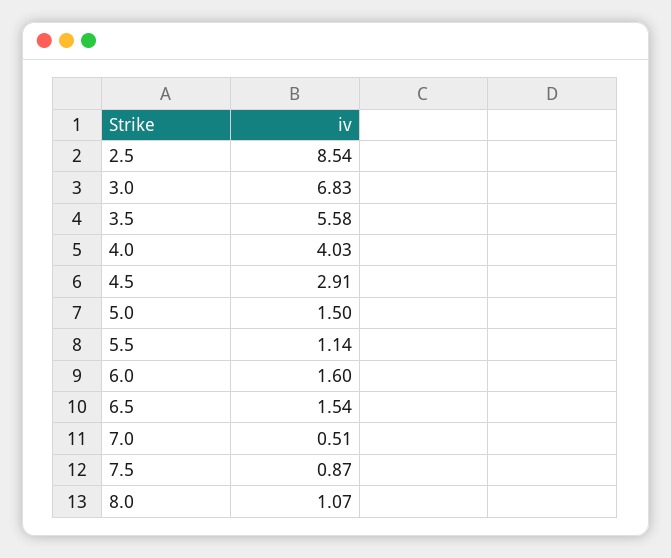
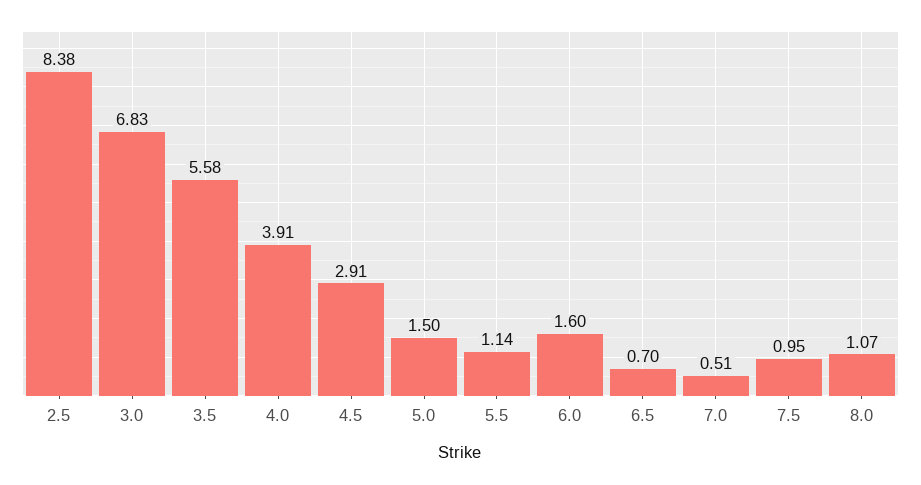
2.5: 8.54 -> 8.38
4.0: 4.03 -> 3.91
6.5: 1.54 -> 0.7
7.5: 0.87 -> 0.95

